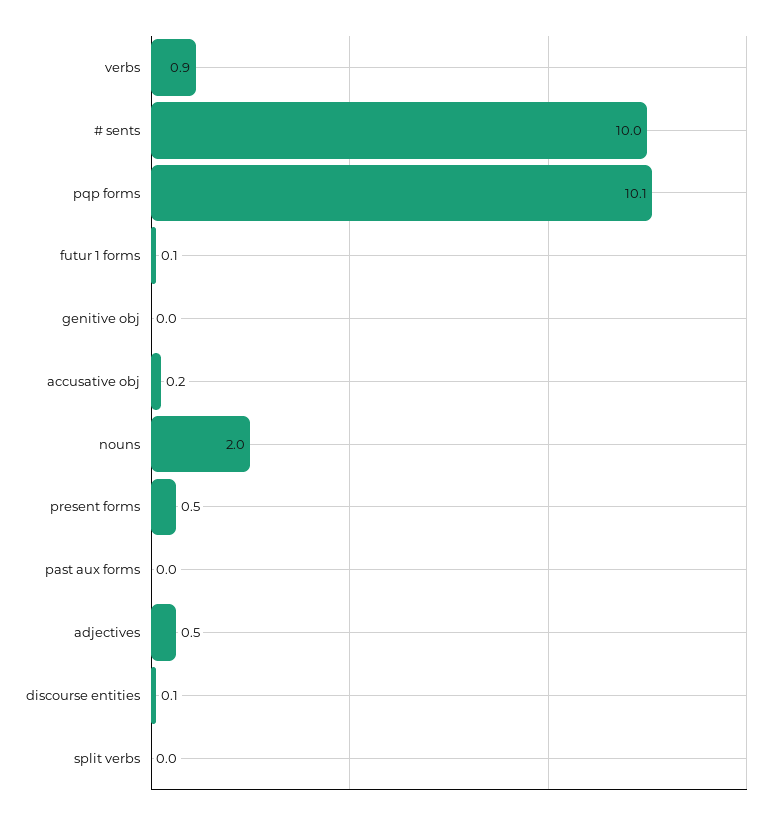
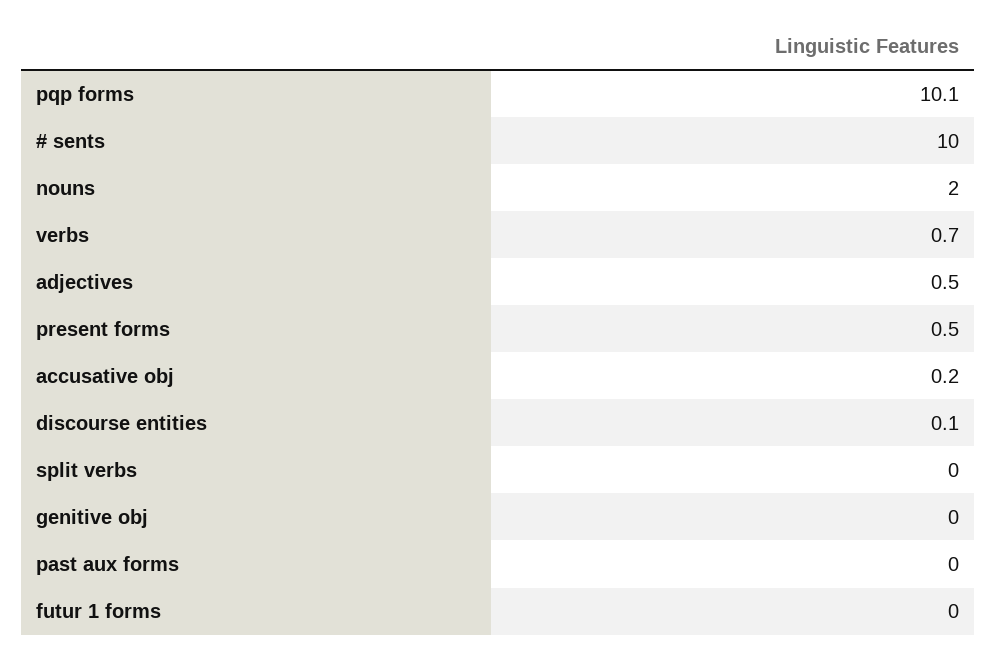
verbs: 0.9 -> 0.7
futur 1 forms: 0.1 -> 0

